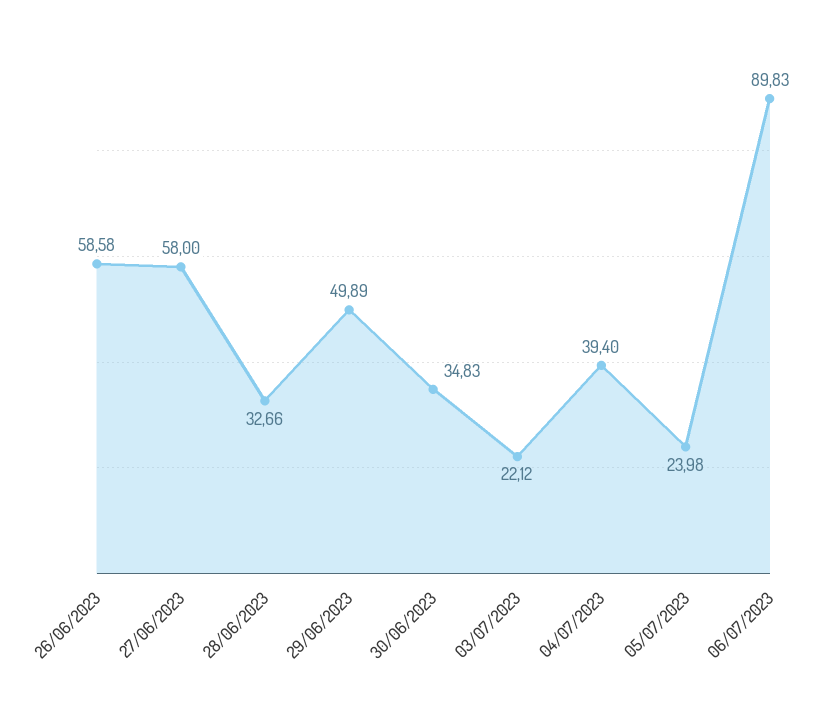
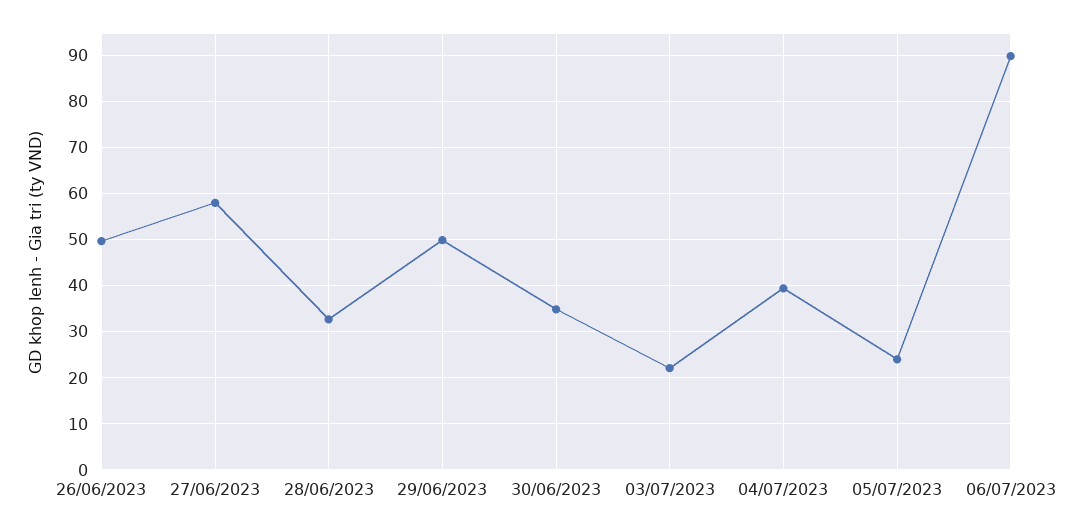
26/06/2023: 58.58 -> 50

